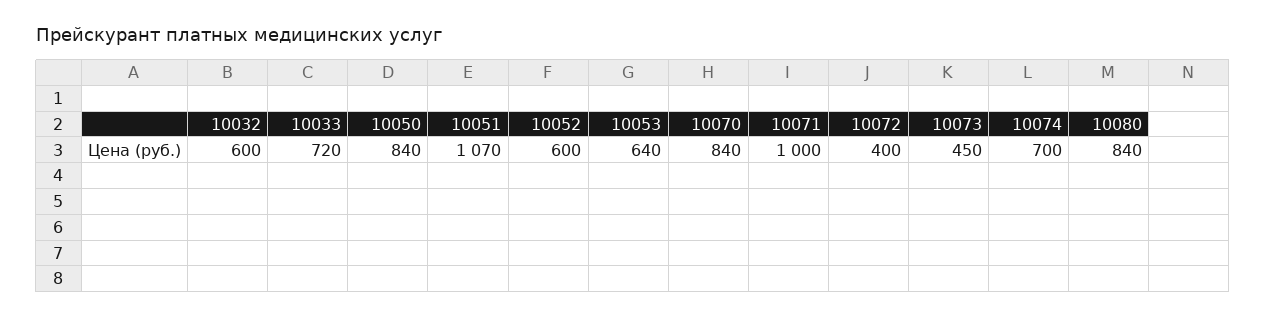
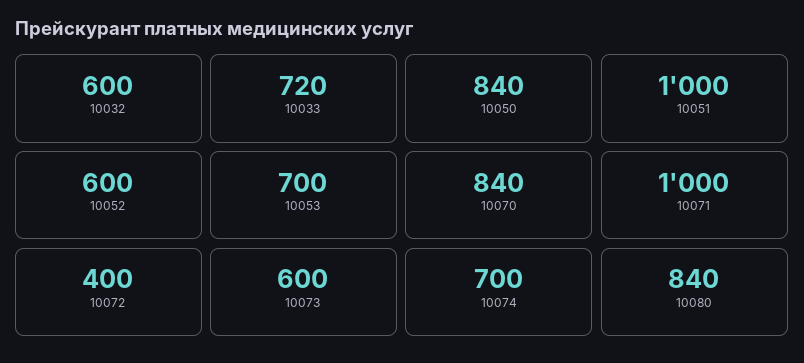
10051: 1070 -> 1000
10053: 640 -> 700
10073: 450 -> 600

